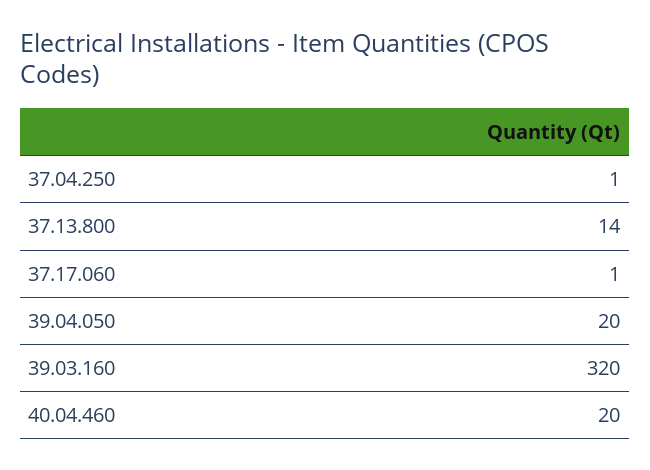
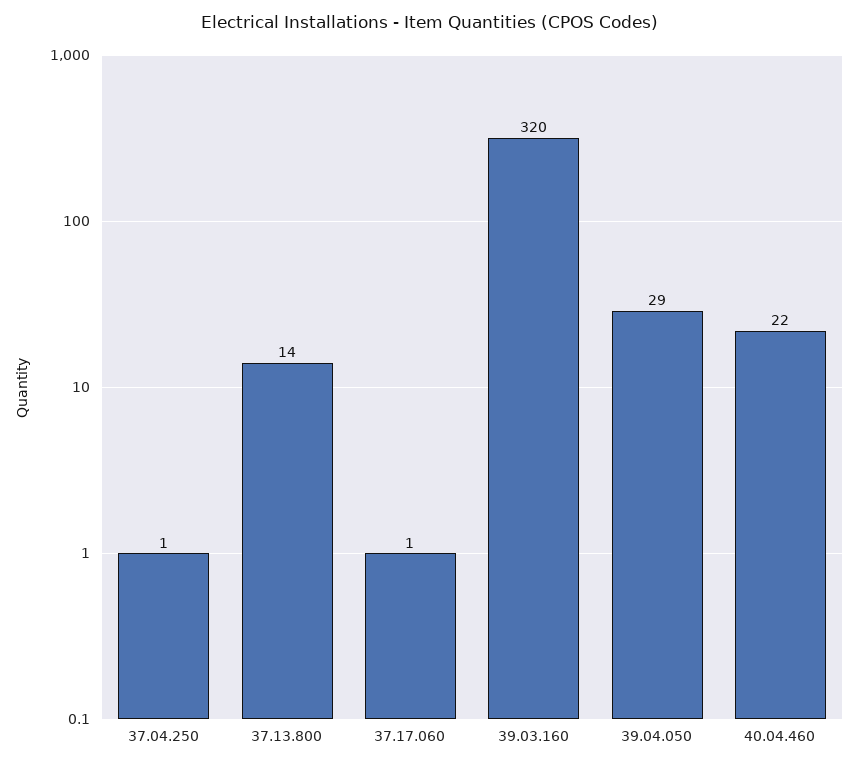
39.04.050: 20 -> 29
40.04.460: 20 -> 22

